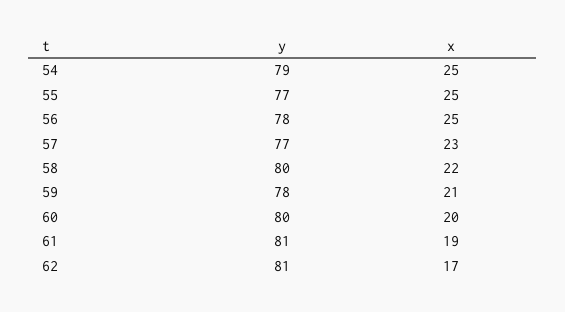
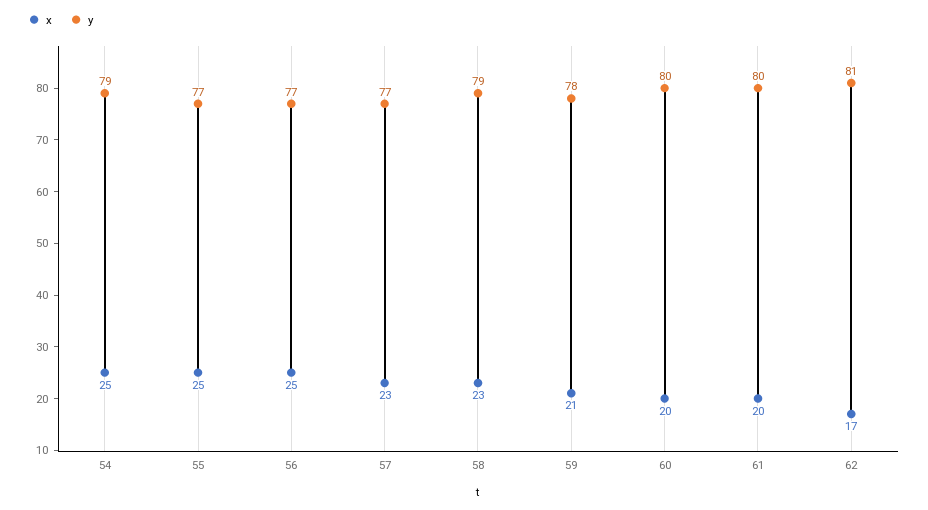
y, 56: 78 -> 77
y, 58: 80 -> 79
x, 58: 22 -> 23
y, 61: 81 -> 80
x, 61: 19 -> 20

